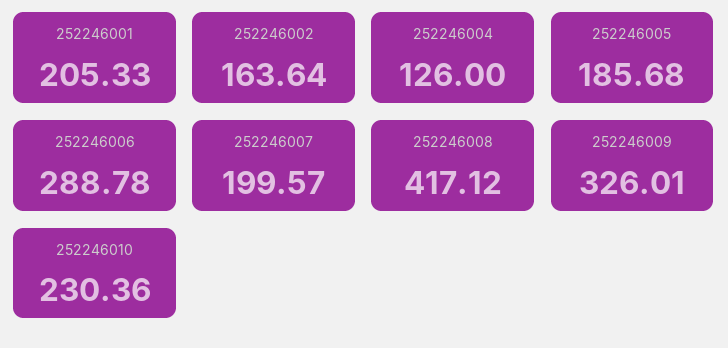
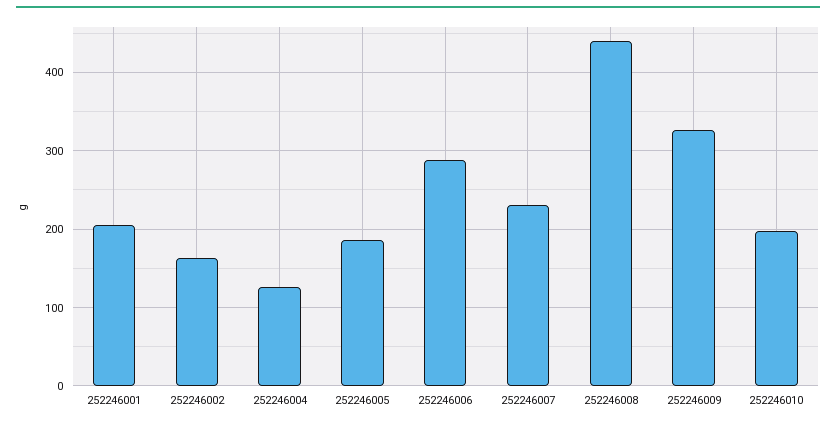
252246007: 199.57 -> 230
252246008: 417.12 -> 440
252246010: 230.36 -> 200

